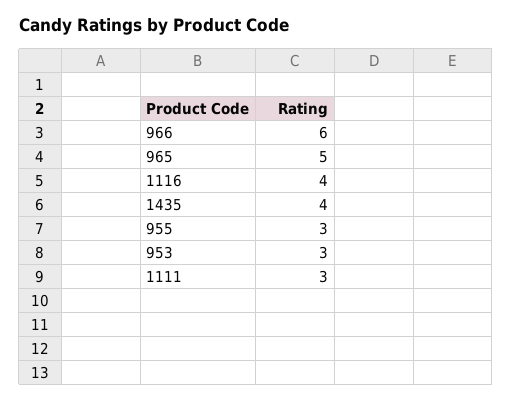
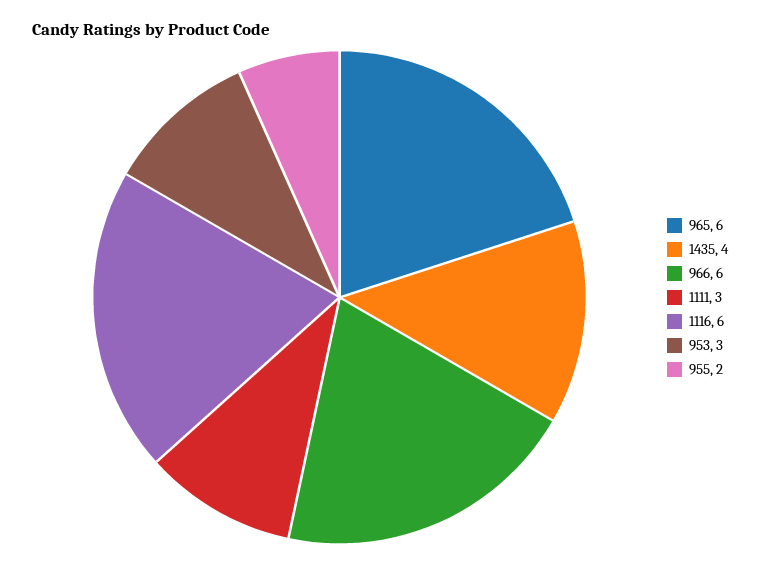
965: 5 -> 6
1116: 4 -> 6
955: 3 -> 2

